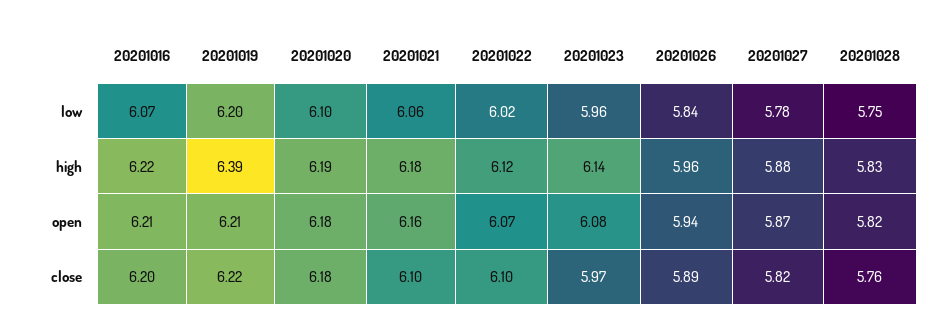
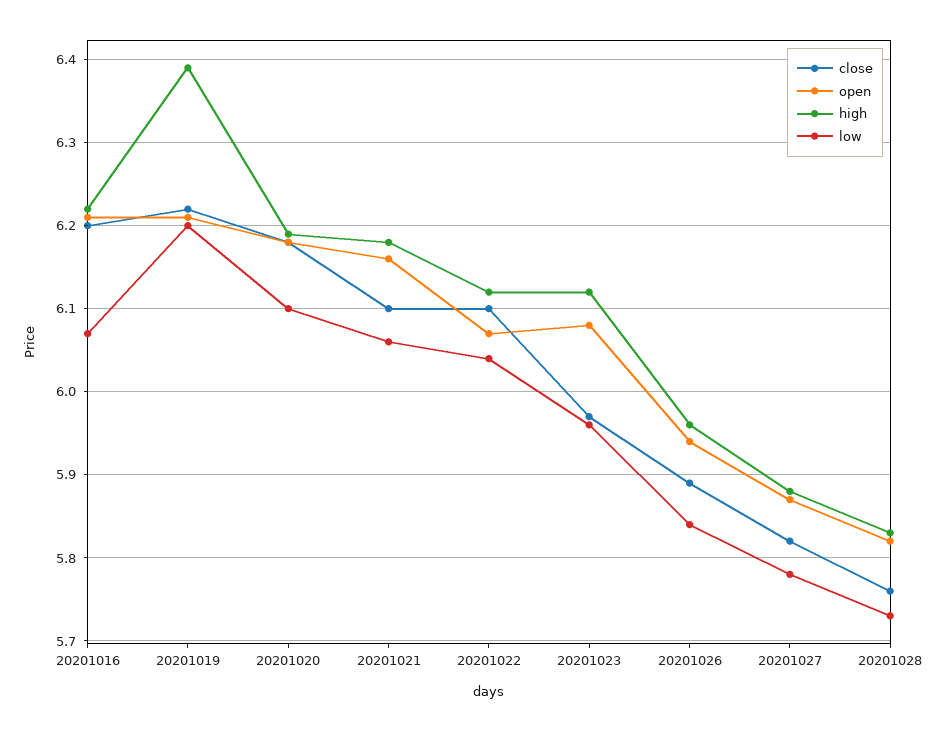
low, 20201022: 6.02 -> 6.04
low, 20201028: 5.75 -> 5.73
high, 20201023: 6.14 -> 6.12

